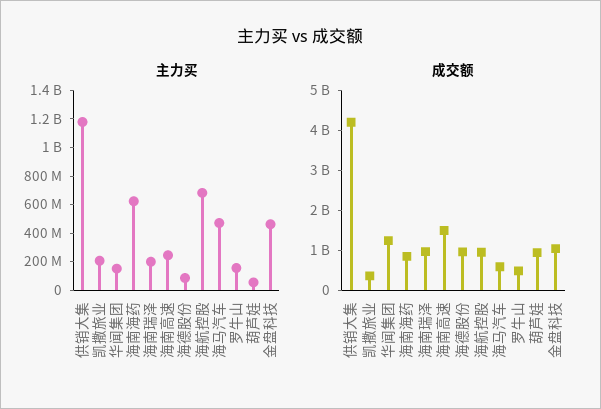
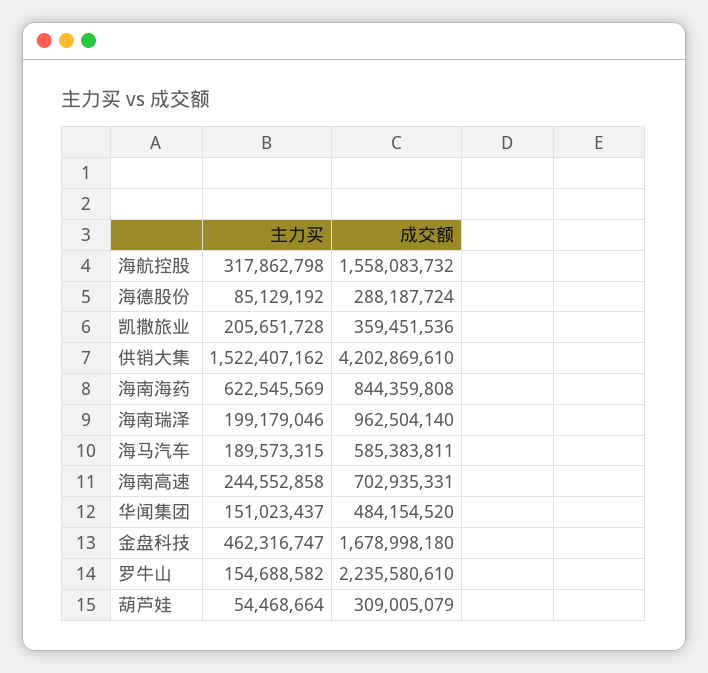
主力买, 供销大集: 1200000000 -> 1522407162
主力买, 海航控股: 700000000 -> 317862798
主力买, 海马汽车: 500000000 -> 189573315
成交额, 华闻集团: 1250000000 -> 484154520
成交额, 海南高速: 1500000000 -> 702935331
成交额, 海德股份: 1000000000 -> 288187724
成交额, 海航控股: 1000000000 -> 1558083732
成交额, 罗牛山: 500000000 -> 2235580610
成交额, 葫芦娃: 1000000000 -> 309005079
成交额, 金盘科技: 1000000000 -> 1678998180

